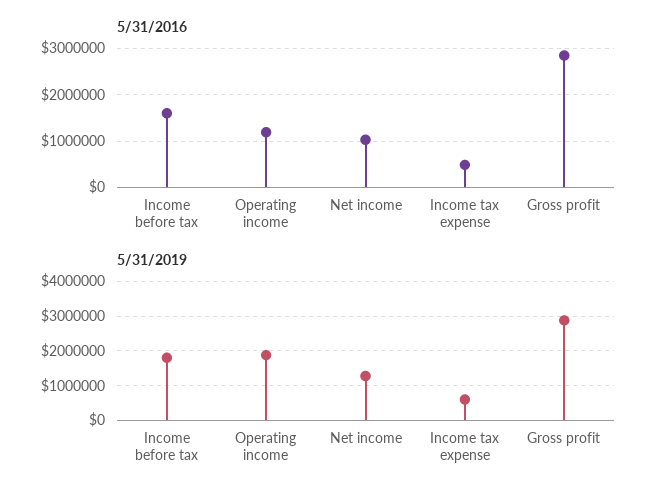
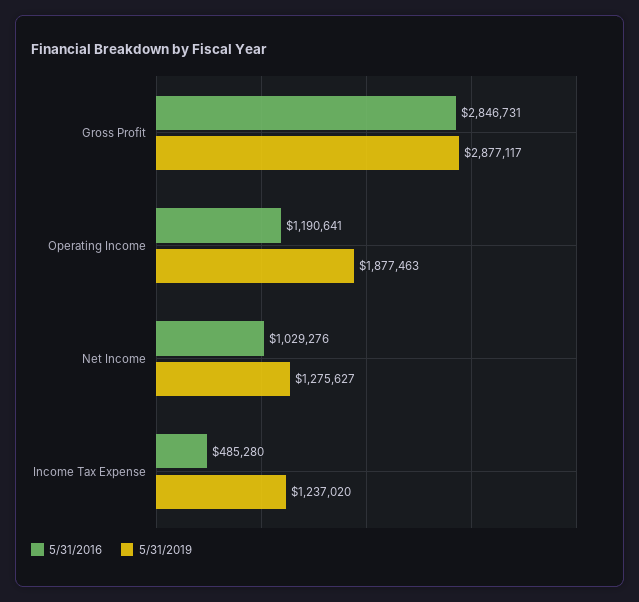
5/31/2016, Income before tax: 1600000 -> none
5/31/2019, Income before tax: 1800000 -> none
5/31/2019, Income tax expense: 600000 -> 1237020

